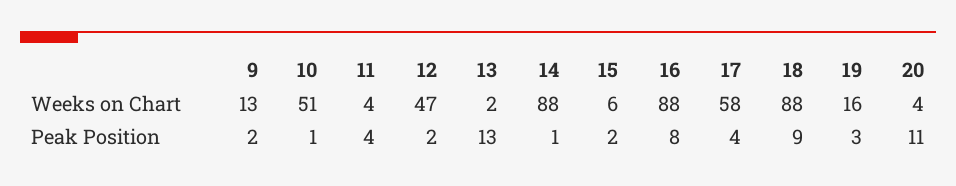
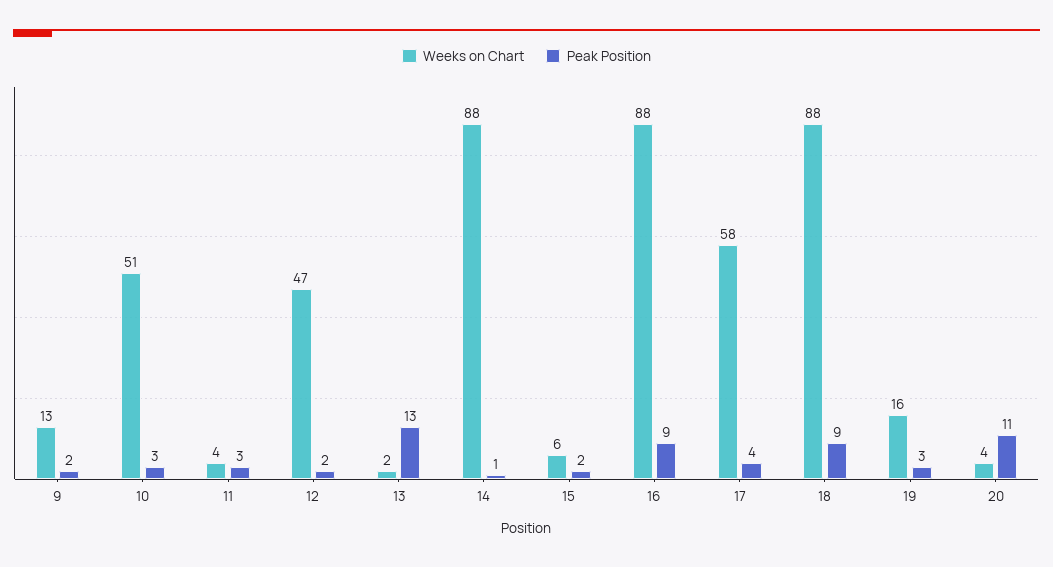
Peak Position, 10: 1 -> 3
Peak Position, 11: 4 -> 3
Peak Position, 16: 8 -> 9

